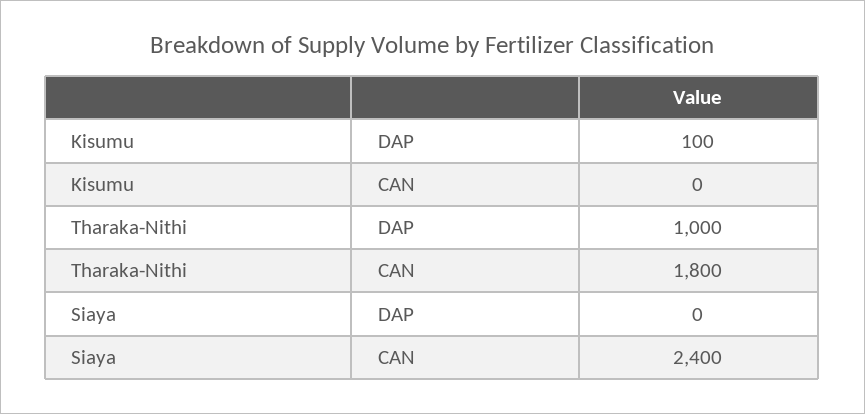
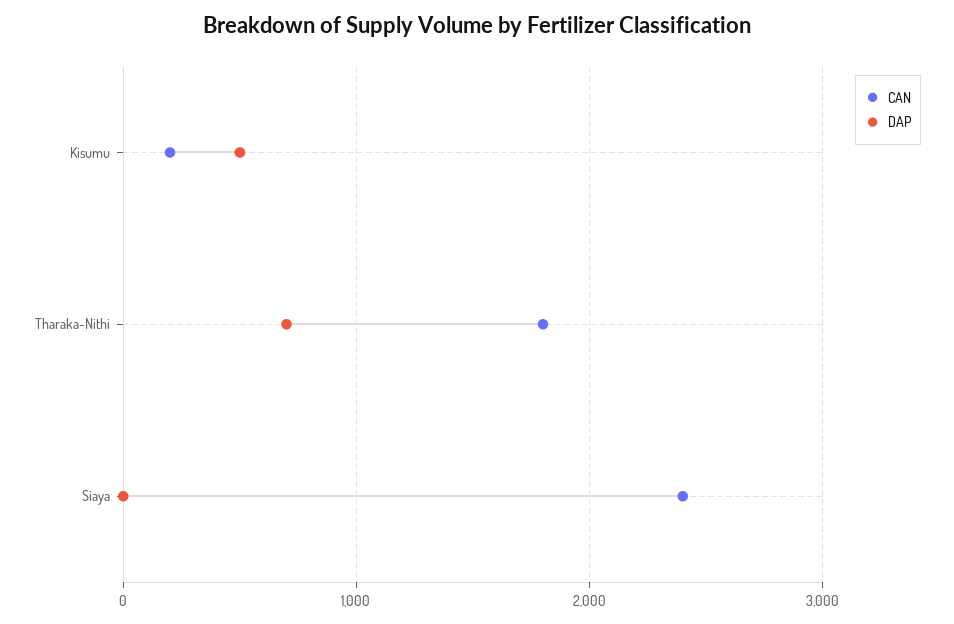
DAP, Kisumu: 100 -> 500
CAN, Kisumu: 0 -> 200
DAP, Tharaka-Nithi: 1000 -> 700

